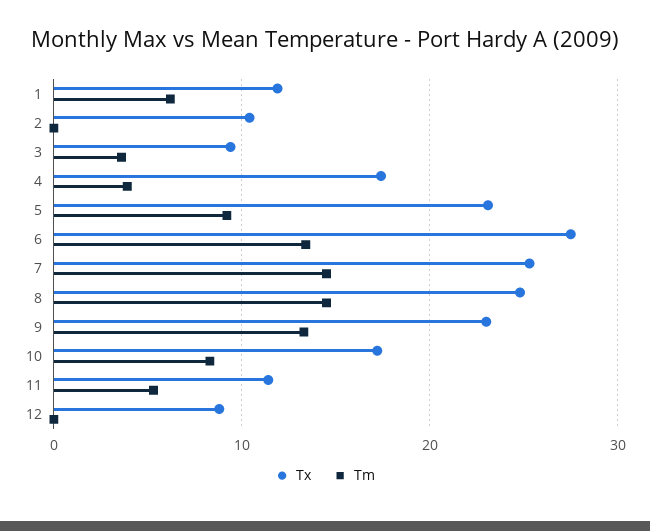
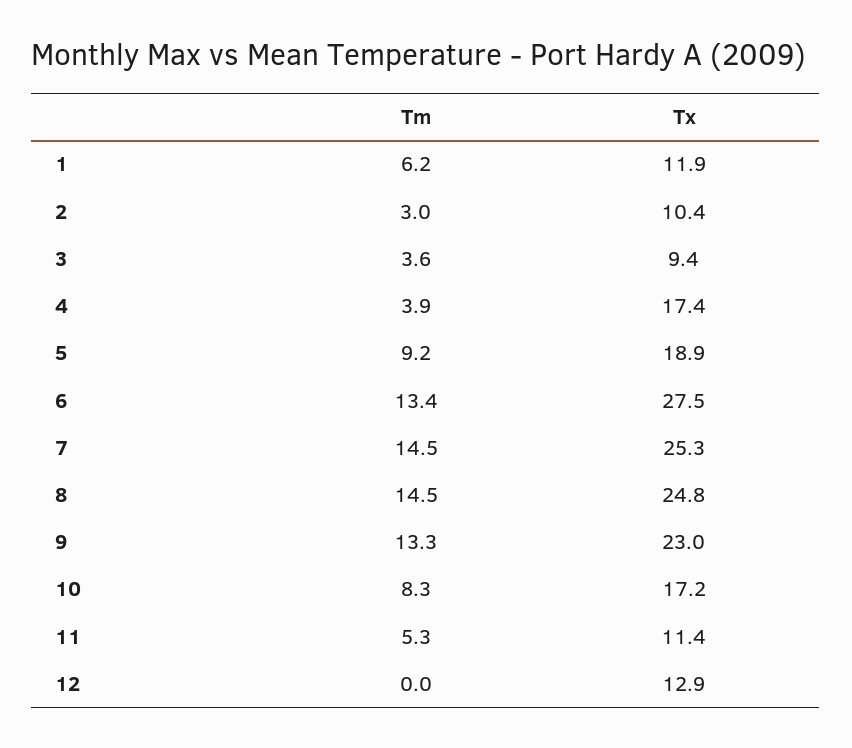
Tm, 2: 0 -> 3
Tx, 5: 23 -> 18.9
Tx, 12: 9 -> 12.9

